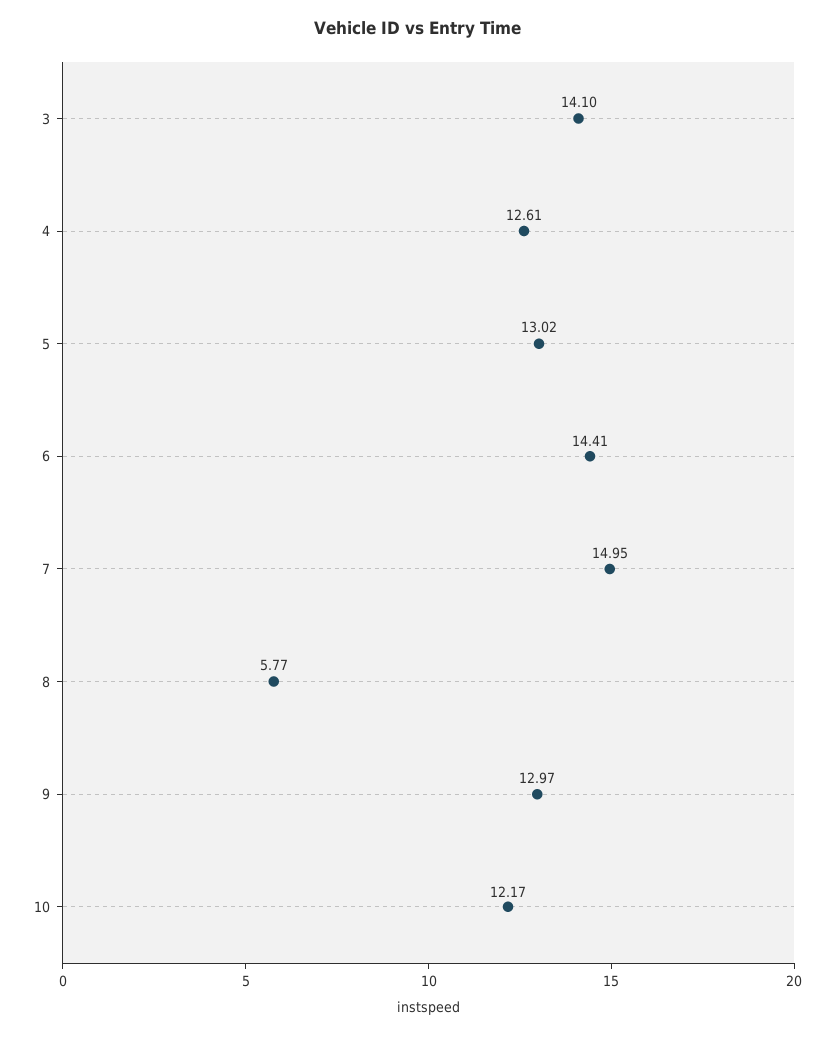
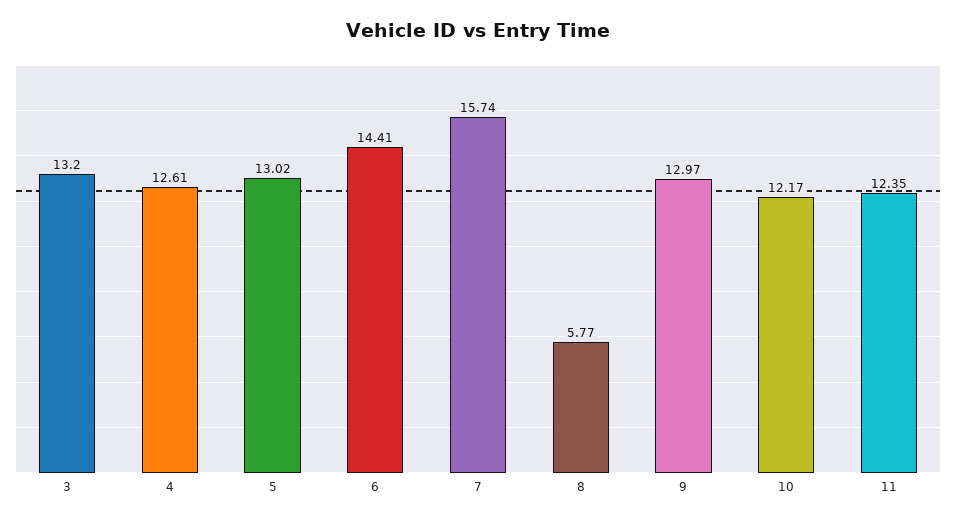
3: 14.1 -> 13.2
7: 14.95 -> 15.74
11: none -> 12.35

